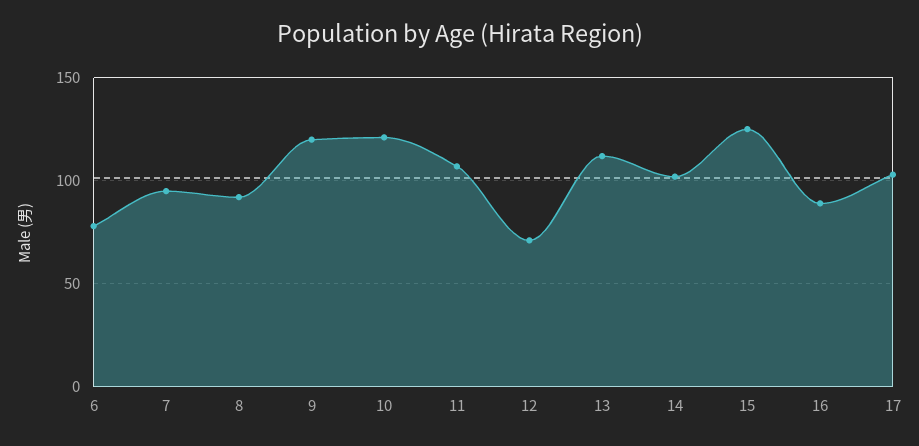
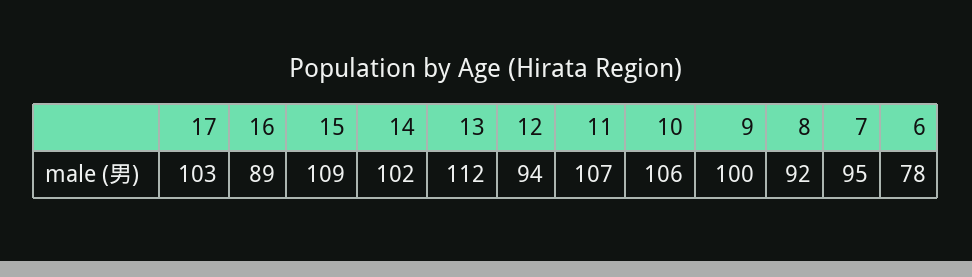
9: 120 -> 100
10: 120 -> 106
12: 70 -> 94
15: 125 -> 109

